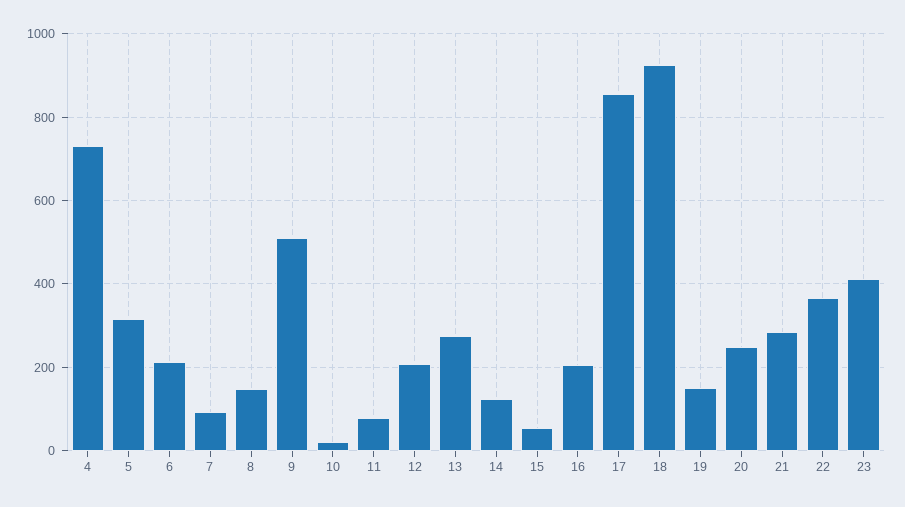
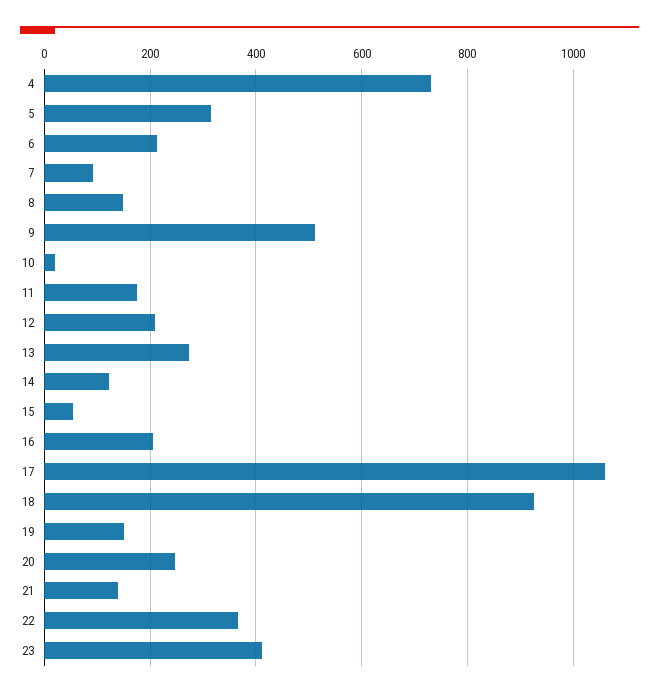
11: 80 -> 180
17: 860 -> 1060
21: 280 -> 140

